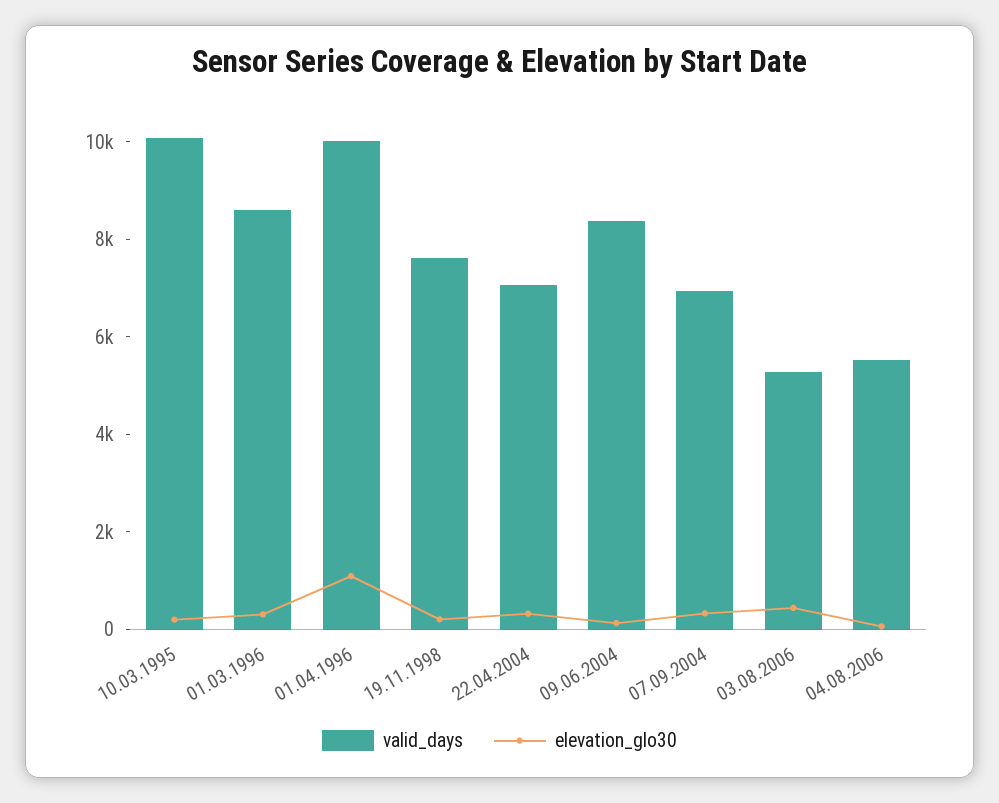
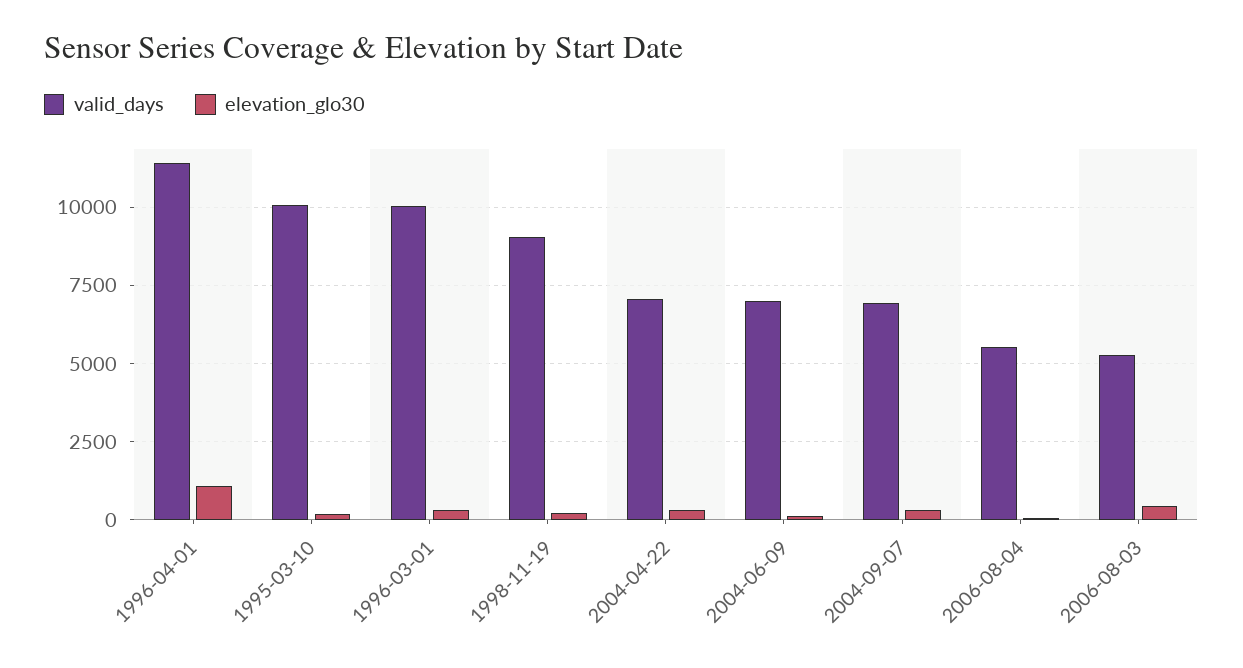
valid_days, 01.03.1996: 8500 -> 10000
valid_days, 01.04.1996: 10000 -> 11500
valid_days, 19.11.1998: 7500 -> 9000
valid_days, 09.06.2004: 8500 -> 7000

